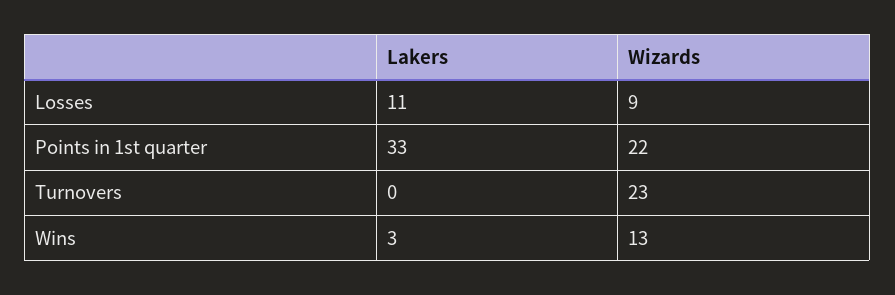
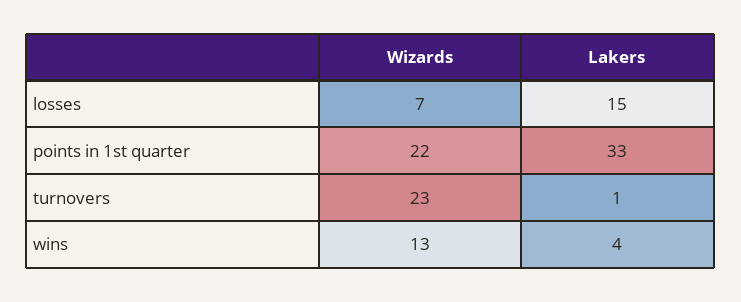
Lakers, Losses: 11 -> 15
Wizards, Losses: 9 -> 7
Lakers, Turnovers: 0 -> 1
Lakers, Wins: 3 -> 4

